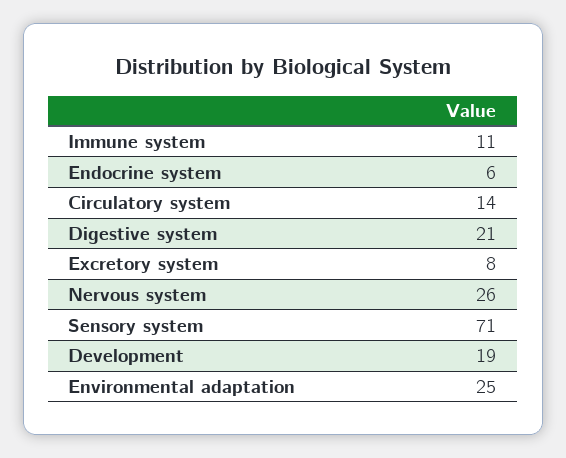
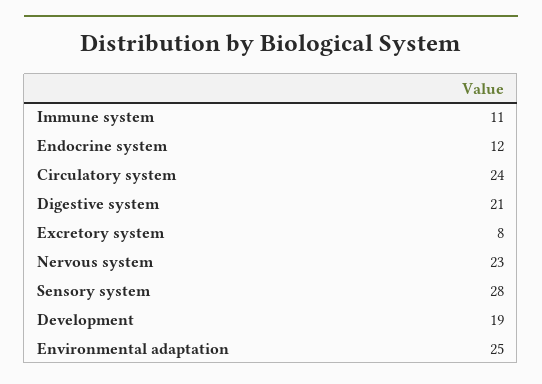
Endocrine system: 6 -> 12
Circulatory system: 14 -> 24
Nervous system: 26 -> 23
Sensory system: 71 -> 28

